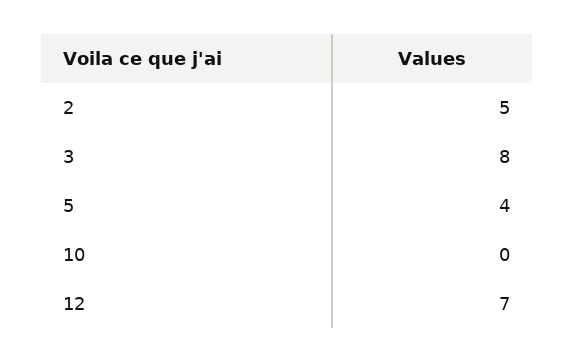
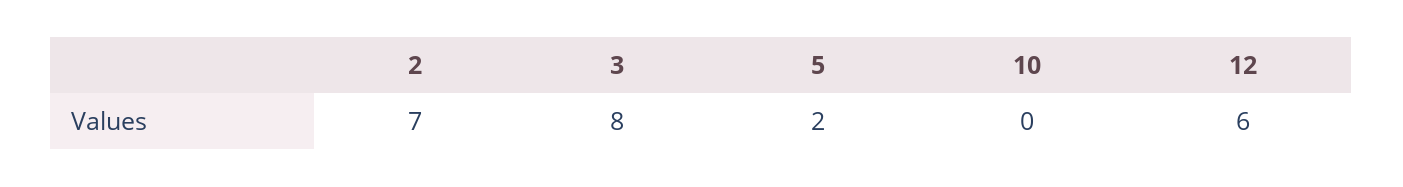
2: 5 -> 7
5: 4 -> 2
12: 7 -> 6

